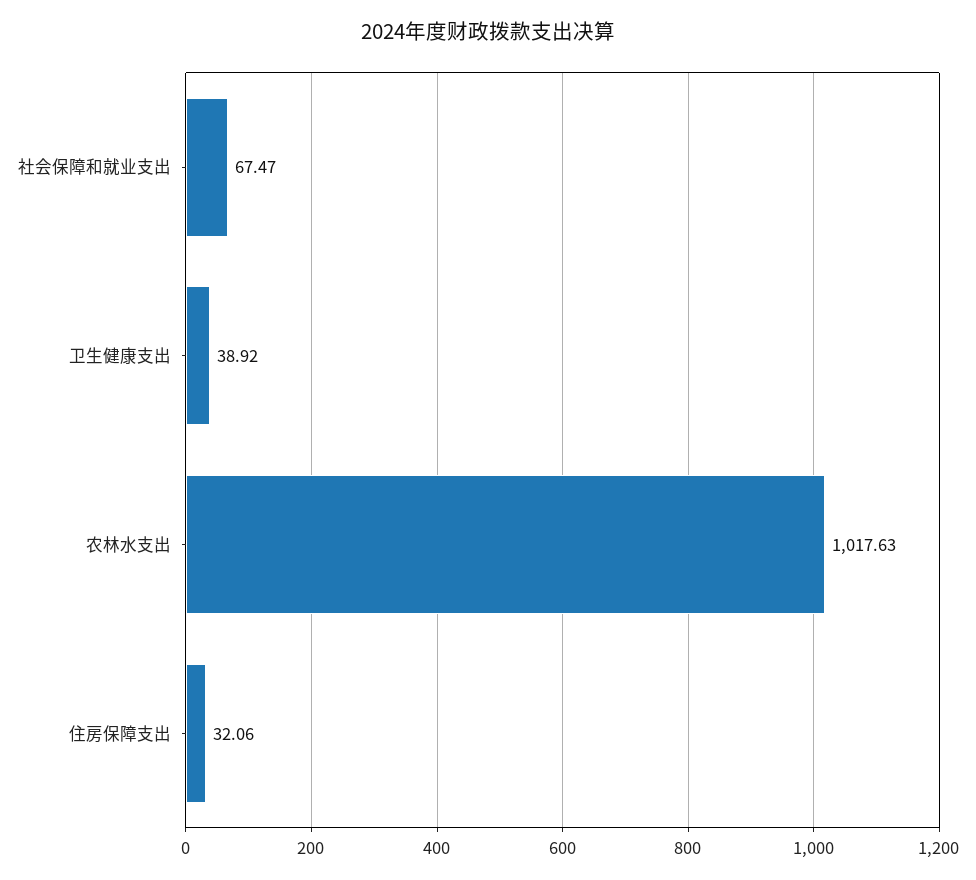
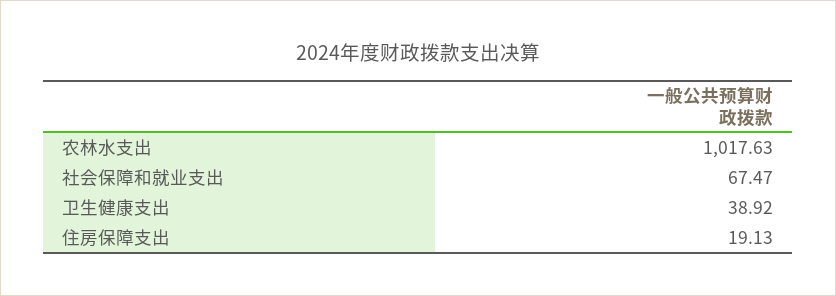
住房保障支出: 32.06 -> 19.13

